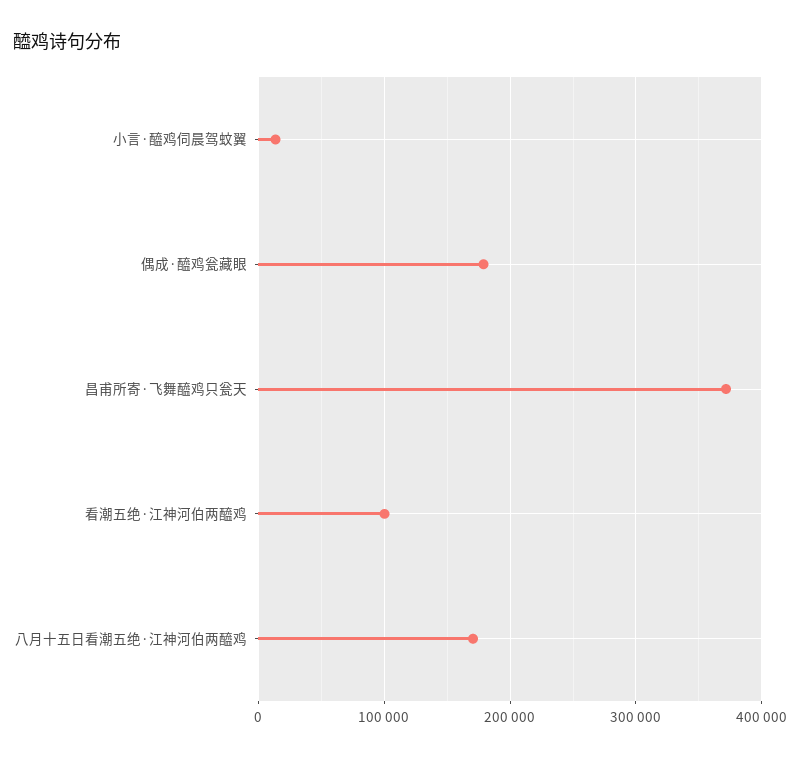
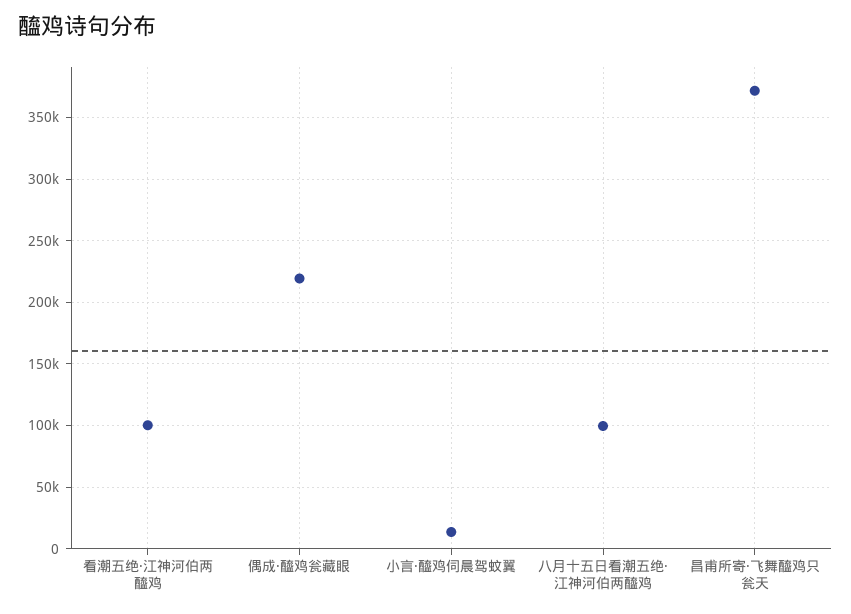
偶成·醯鸡瓮藏眼: 180000 -> 220000
八月十五日看潮五绝·江神河伯两醯鸡: 170000 -> 100000

